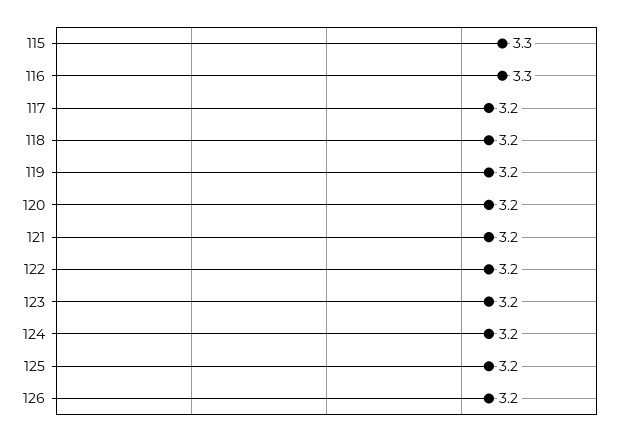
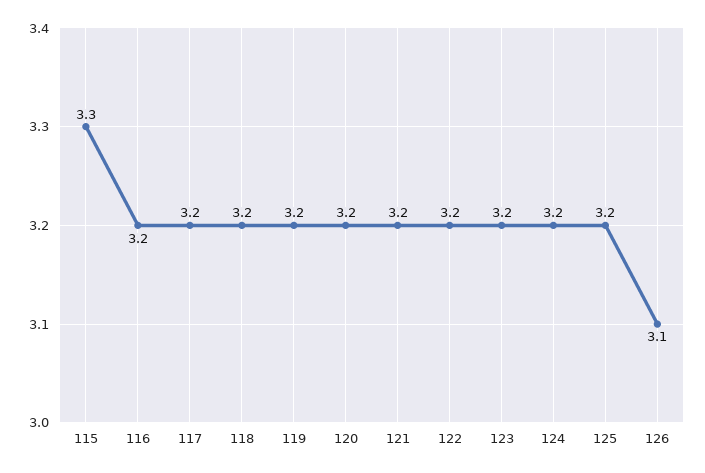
116: 3.3 -> 3.2
126: 3.2 -> 3.1

